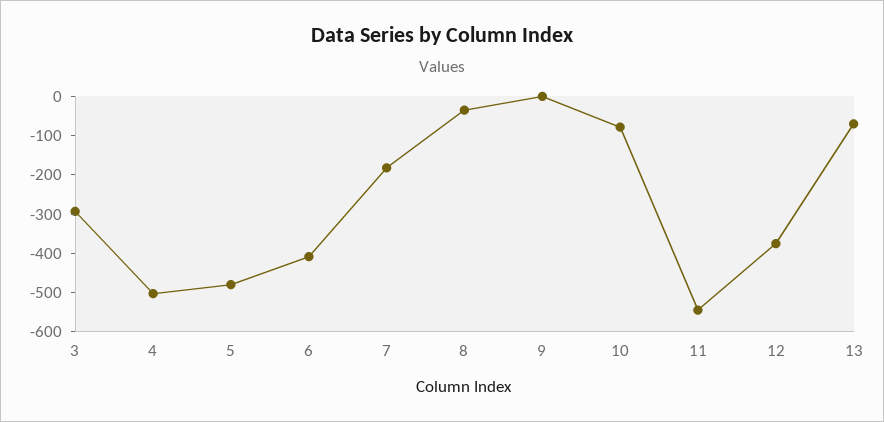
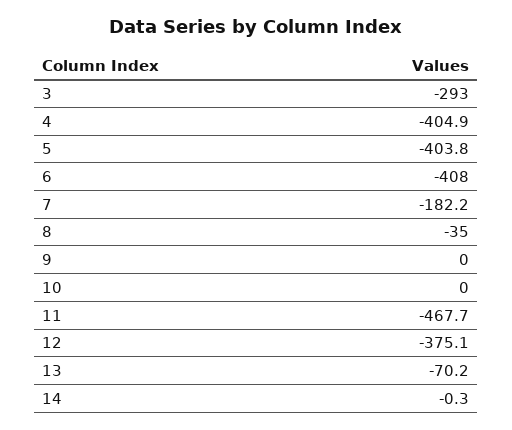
4: -500 -> -404.9
5: -475 -> -403.8
10: -75 -> 0
11: -550 -> -467.7
14: none -> -0.3

